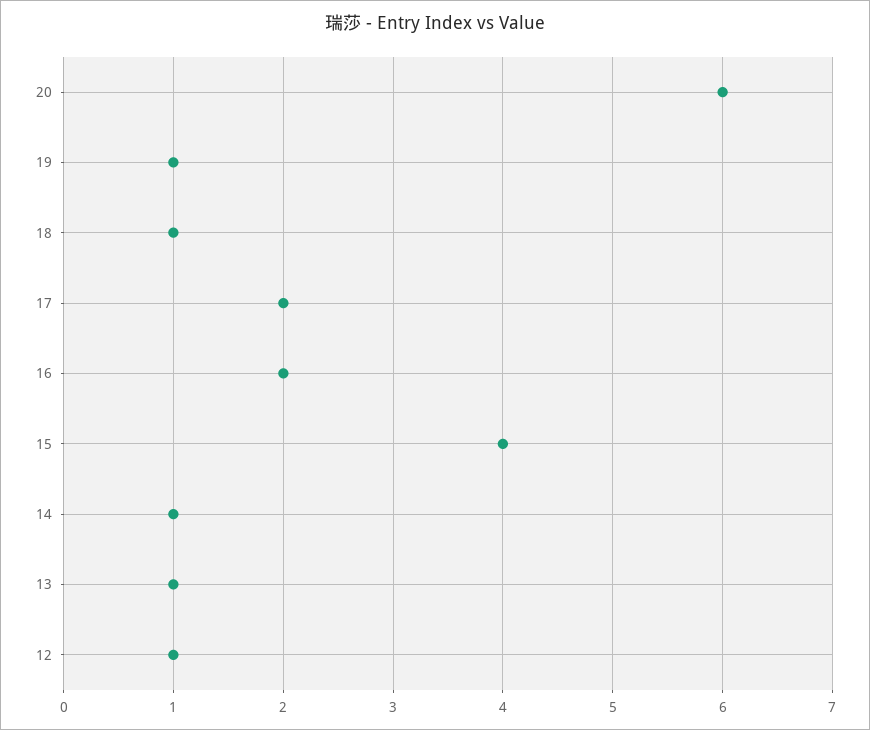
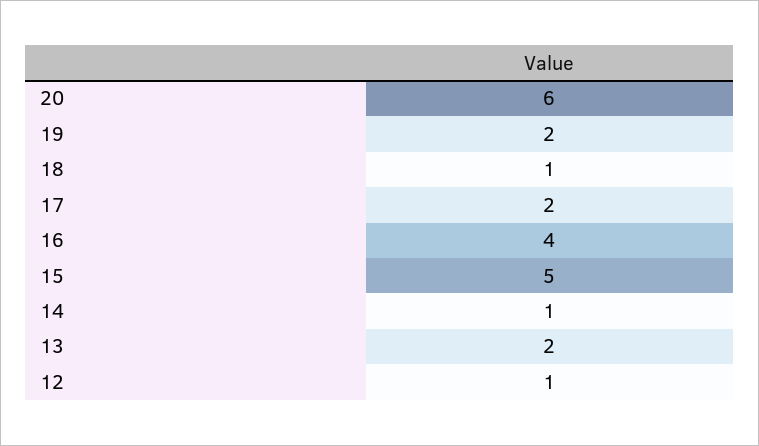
19: 1 -> 2
16: 2 -> 4
15: 4 -> 5
13: 1 -> 2

